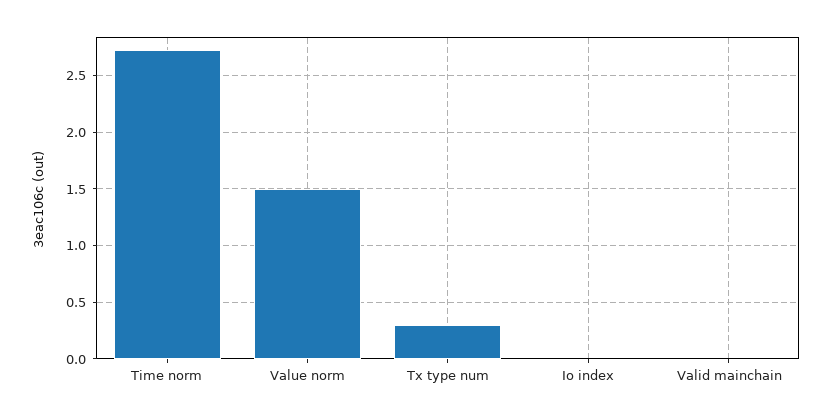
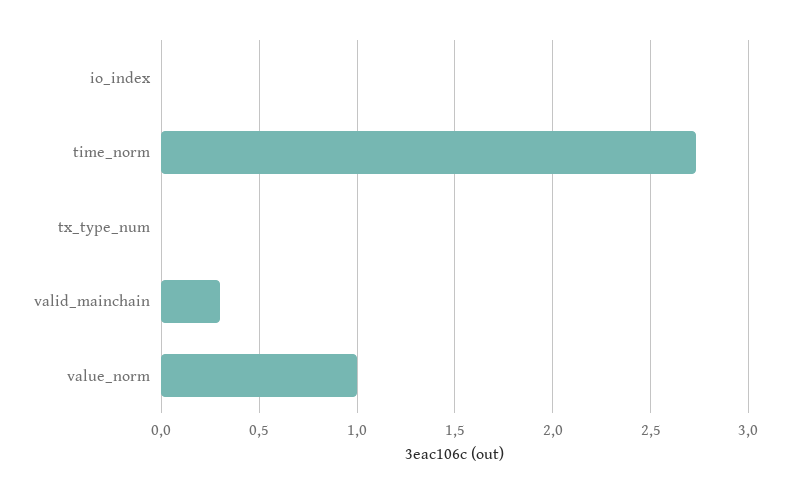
Value norm: 1.5 -> 1
Tx type num: 0.3 -> 0
Valid mainchain: 0 -> 0.3

